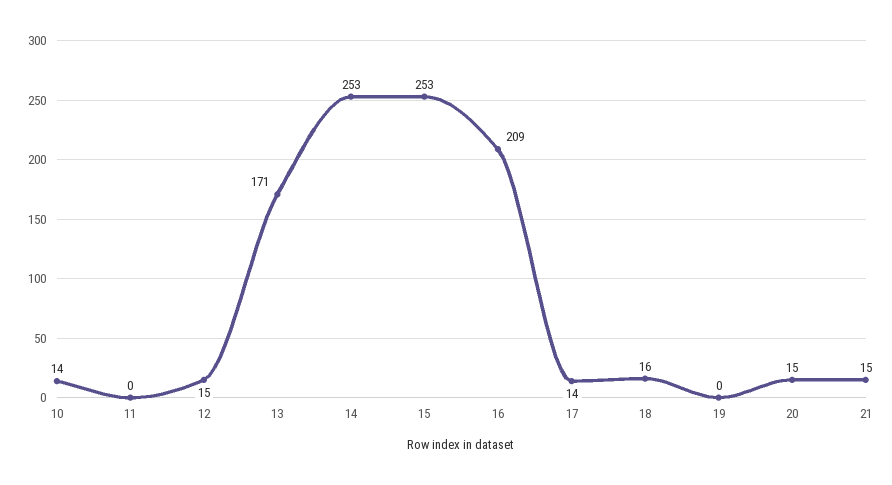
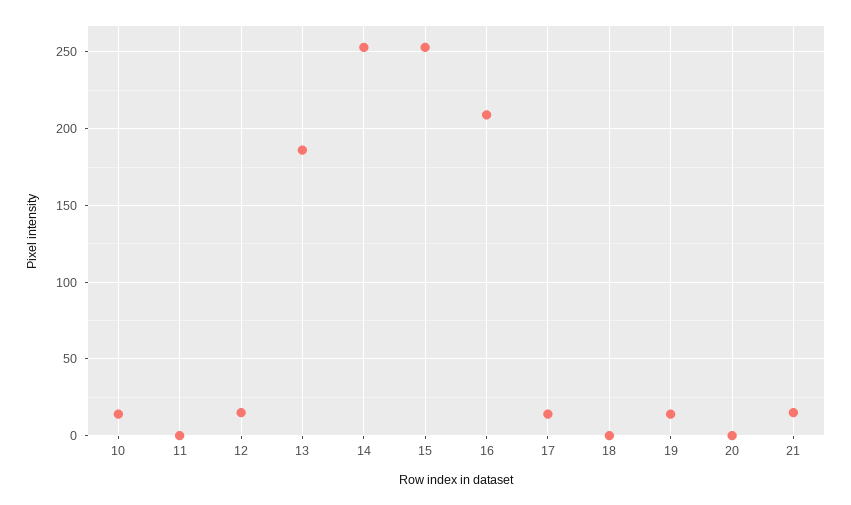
13: 171 -> 185
18: 16 -> 0
19: 0 -> 15
20: 15 -> 0

